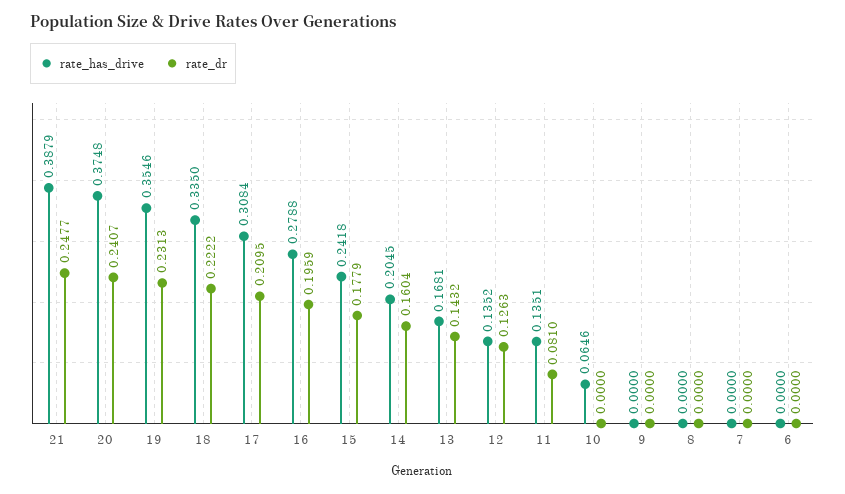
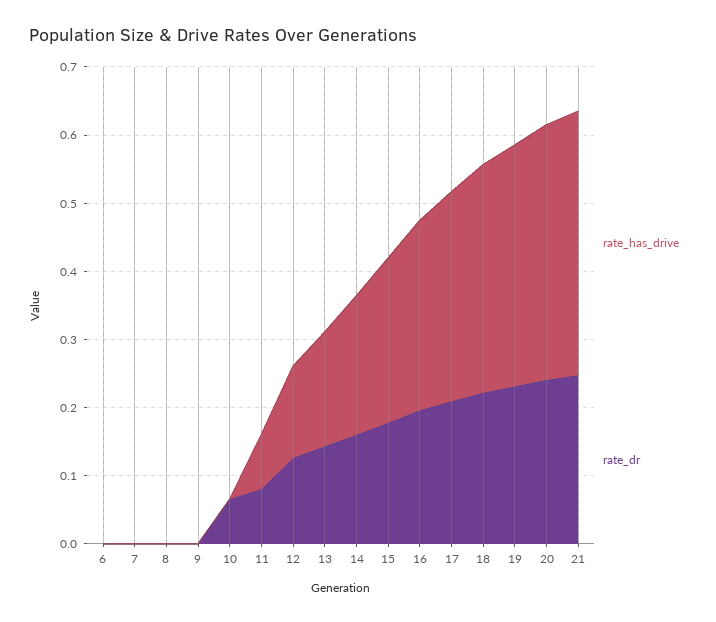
rate_has_drive, 11: 0.1351 -> 0.08
rate_has_drive, 10: 0.0646 -> 0
rate_dr, 10: 0 -> 0.06

